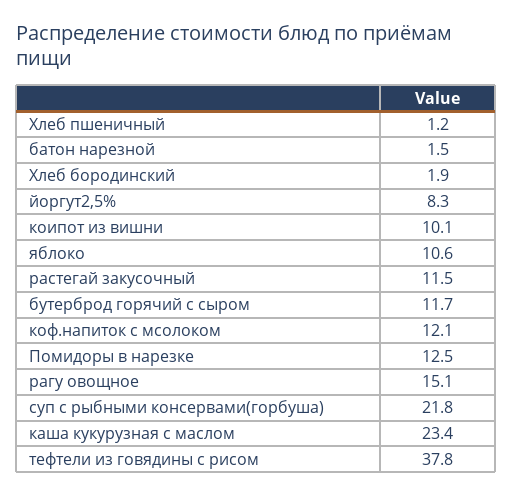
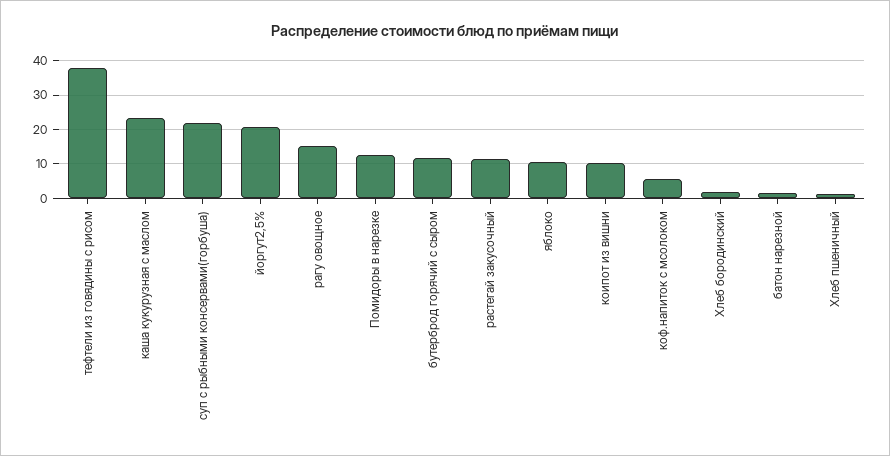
йоргут2,5%: 8.3 -> 20
коф.напиток с мсолоком: 12.1 -> 6

